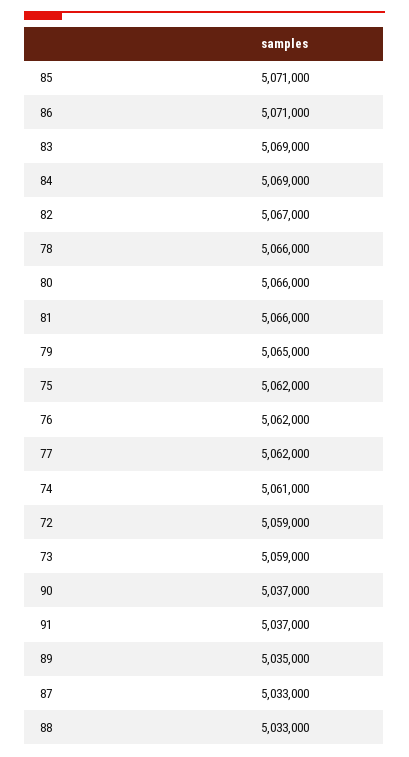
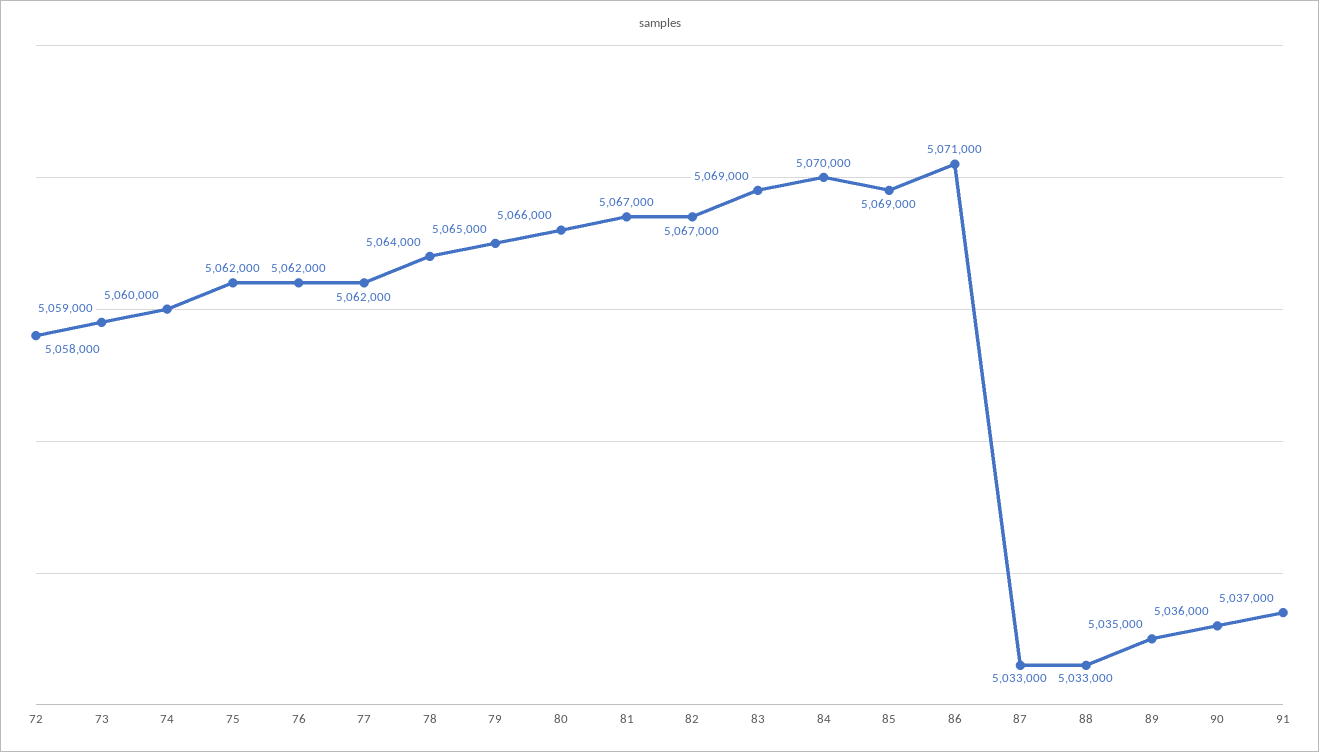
85: 5071000 -> 5069000
84: 5069000 -> 5070000
78: 5066000 -> 5064000
81: 5066000 -> 5067000
74: 5061000 -> 5060000
72: 5059000 -> 5058000
90: 5037000 -> 5036000

